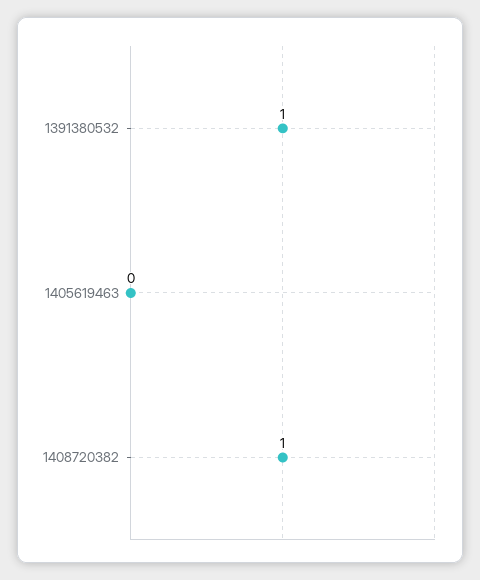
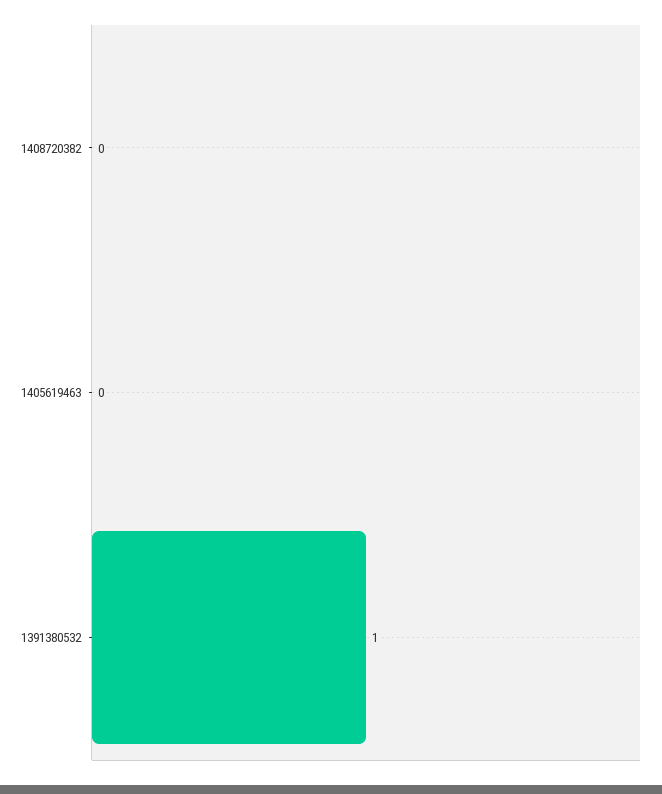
1408720382: 1 -> 0

